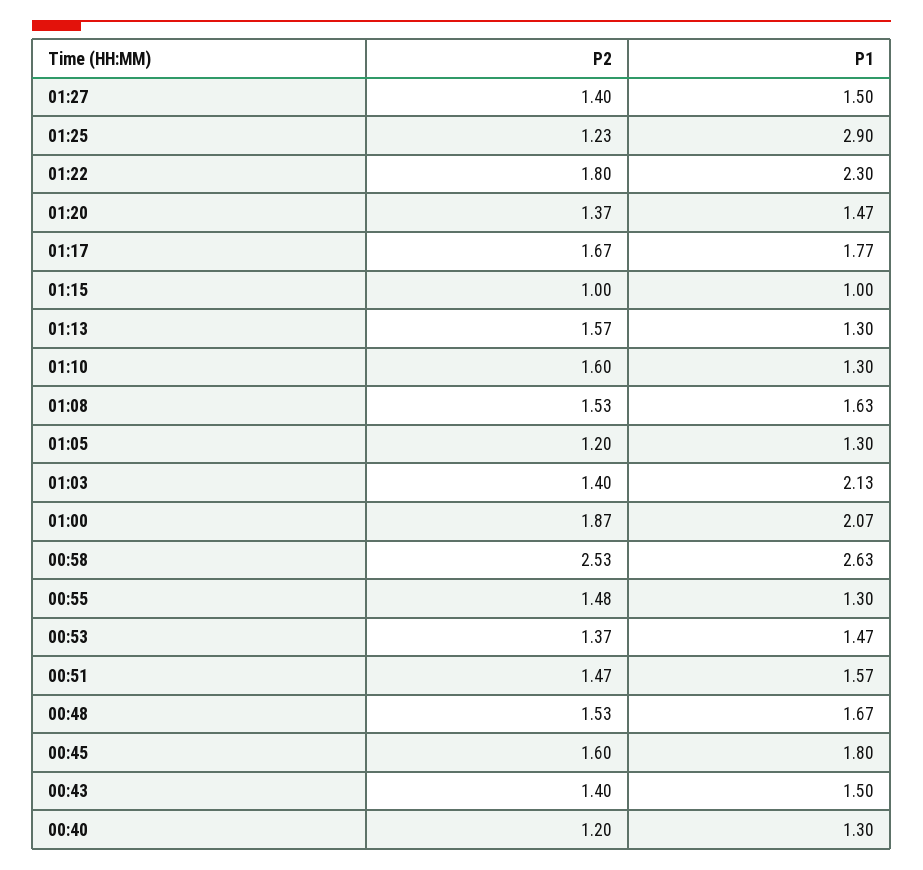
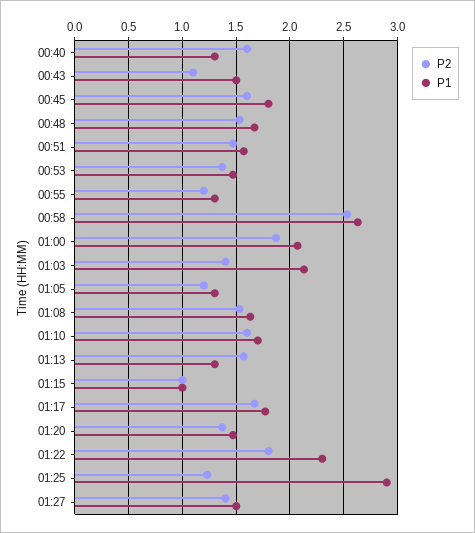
P1, 01:10: 1.3 -> 1.7
P2, 00:55: 1.48 -> 1.2
P2, 00:43: 1.4 -> 1.1
P2, 00:40: 1.2 -> 1.6

